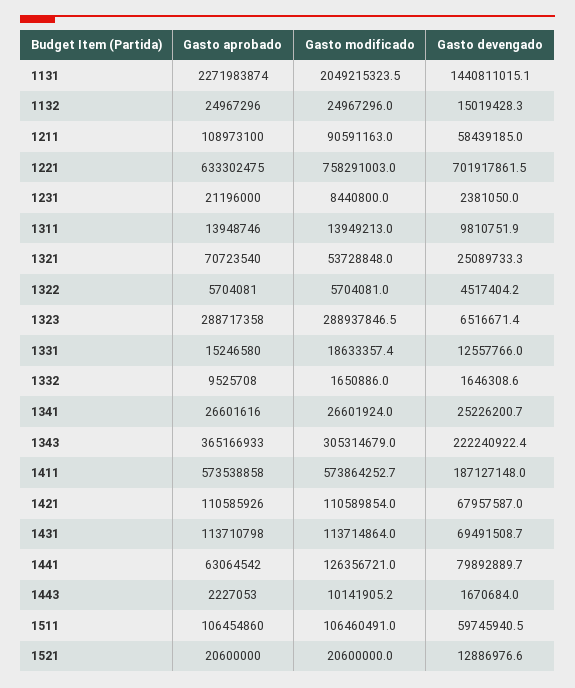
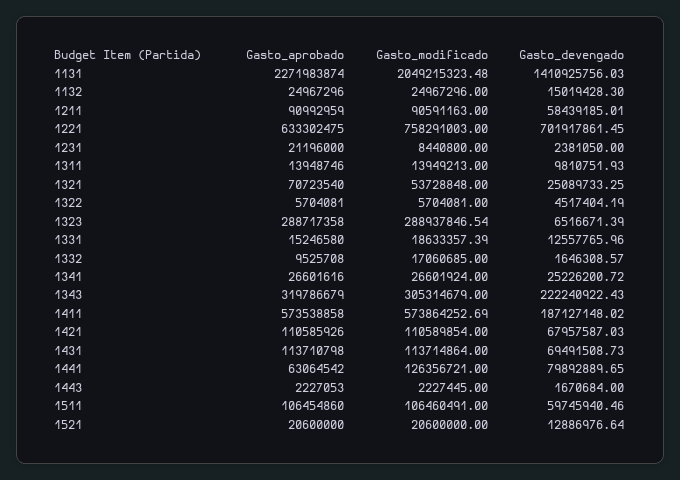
Gasto devengado, 1131: 1440811015.1 -> 1410925756.03
Gasto aprobado, 1211: 108973100 -> 90992959
Gasto modificado, 1332: 1650886 -> 17060685
Gasto aprobado, 1343: 365166933 -> 319786679
Gasto modificado, 1443: 10141905.2 -> 2227445

